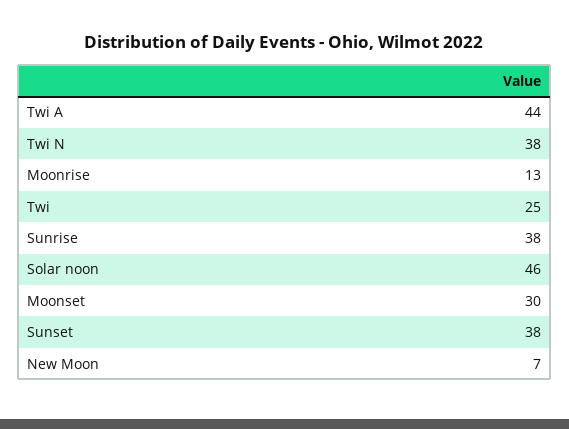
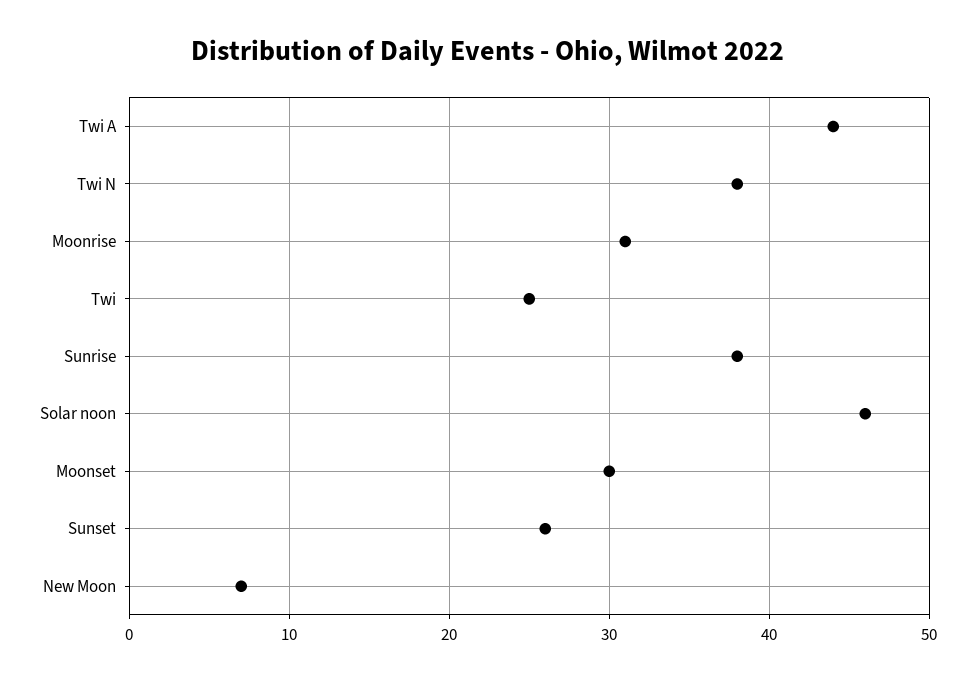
Moonrise: 13 -> 31
Sunset: 38 -> 26

